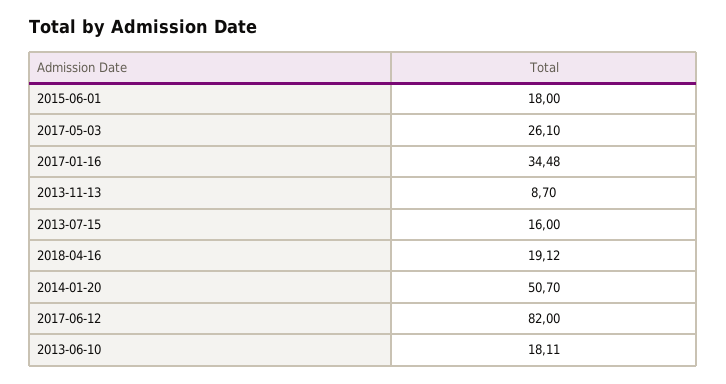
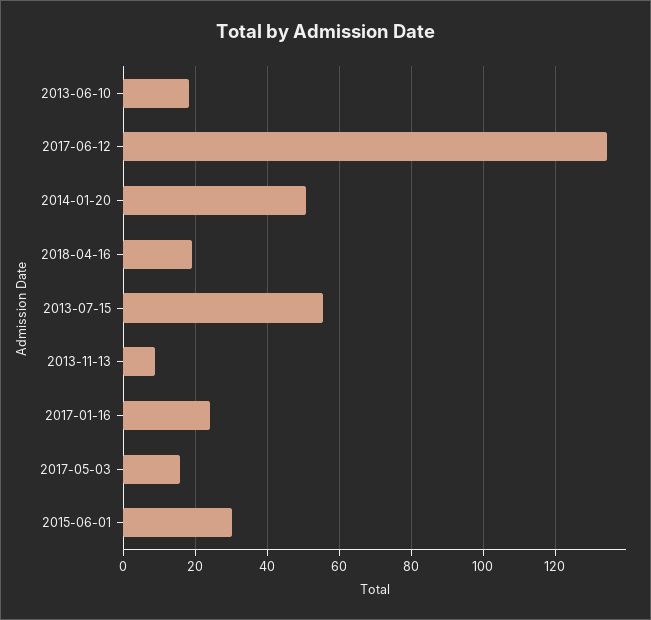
2015-06-01: 18 -> 30
2017-05-03: 26.1 -> 16
2017-01-16: 34.48 -> 24
2013-07-15: 16 -> 56
2017-06-12: 82 -> 134

